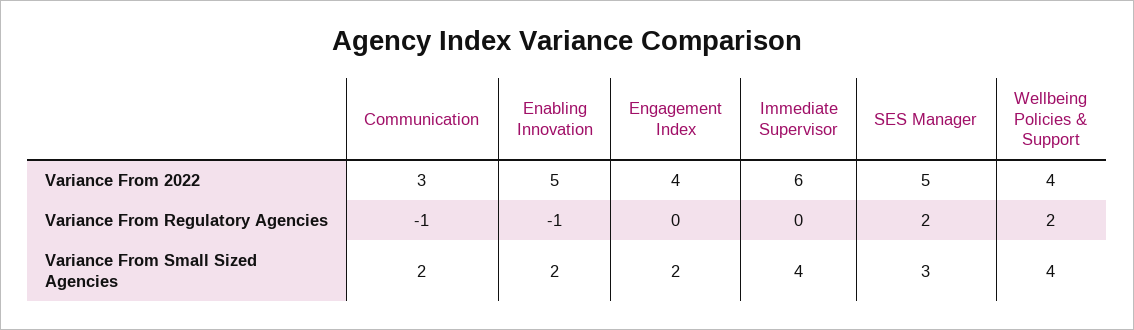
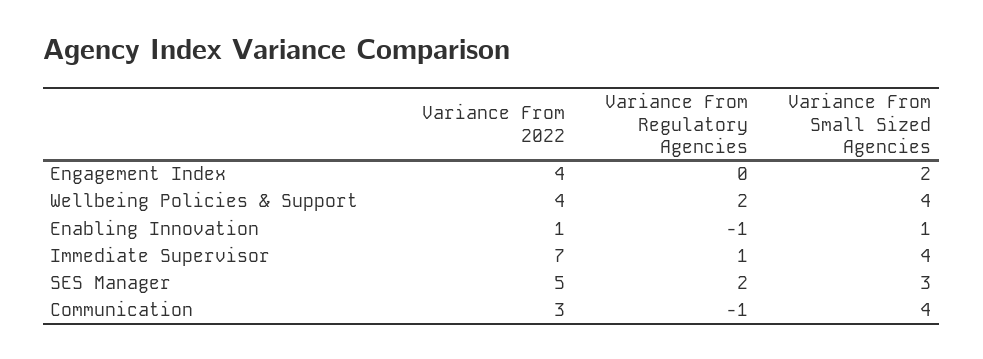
Enabling Innovation, Variance From 2022: 5 -> 1
Immediate Supervisor, Variance From 2022: 6 -> 7
Immediate Supervisor, Variance From Regulatory Agencies: 0 -> 1
Communication, Variance From Small Sized Agencies: 2 -> 4
Enabling Innovation, Variance From Small Sized Agencies: 2 -> 1

